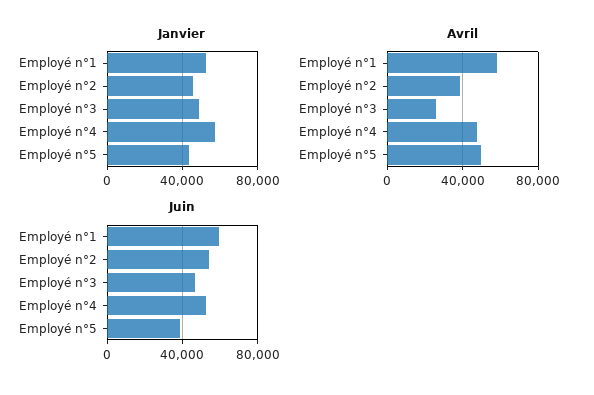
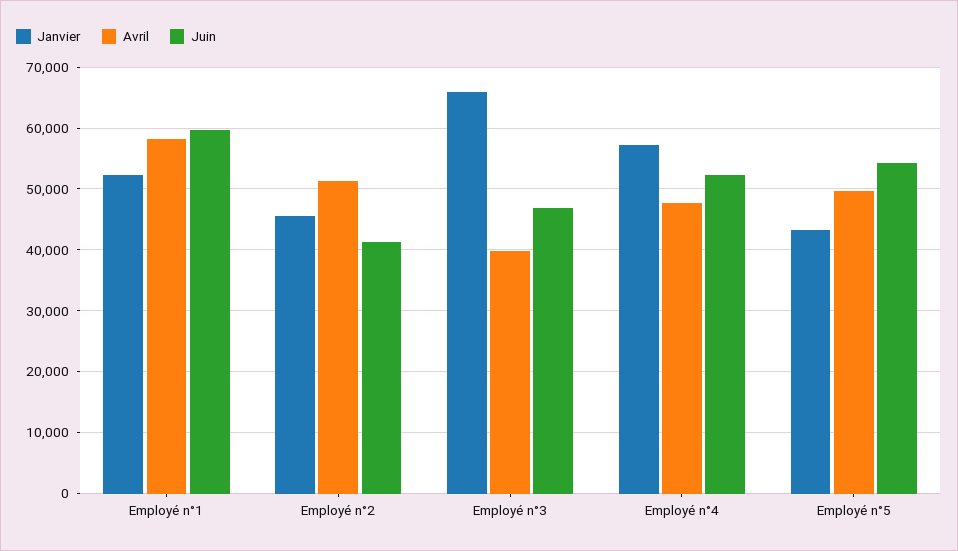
Janvier, Employé n°3: 50000 -> 66000
Avril, Employé n°2: 40000 -> 51000
Avril, Employé n°3: 25000 -> 40000
Juin, Employé n°2: 55000 -> 41000
Juin, Employé n°5: 40000 -> 54000

